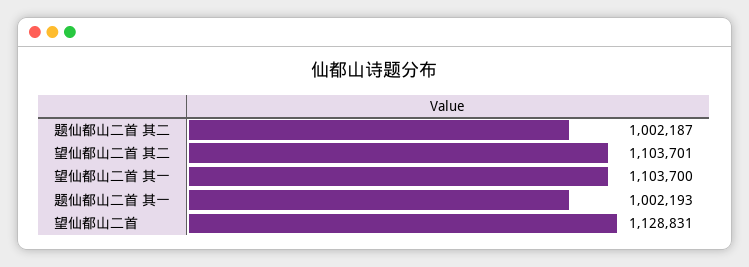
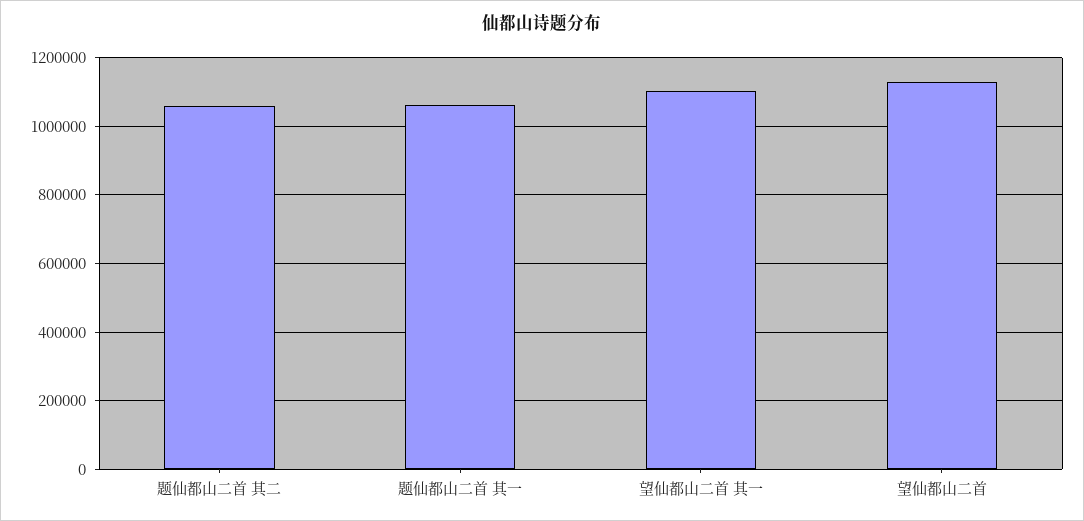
题仙都山二首 其二: 1002187 -> 1060000
望仙都山二首 其二: 1103701 -> none
题仙都山二首 其一: 1002193 -> 1060000

